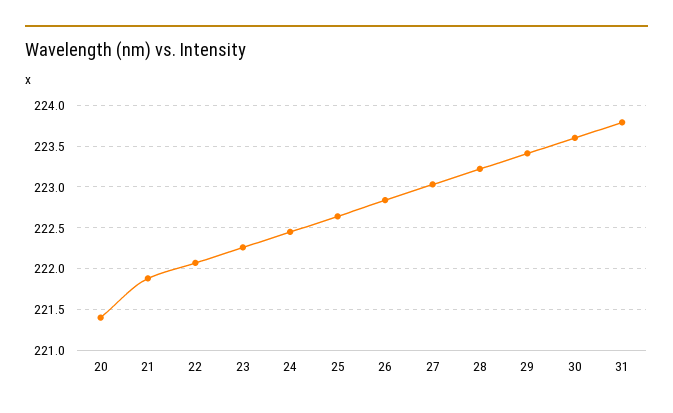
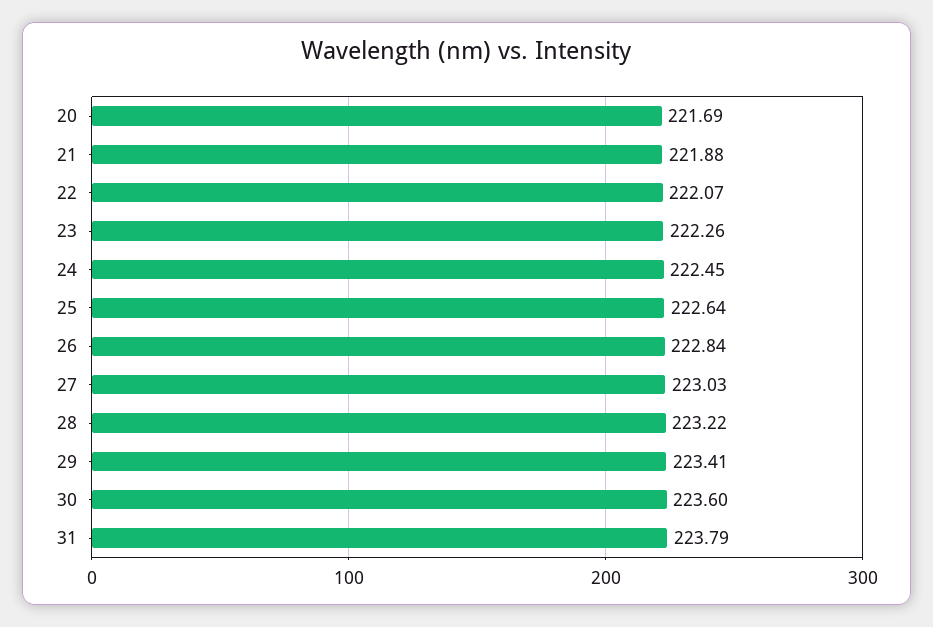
20: 221.4 -> 221.69

